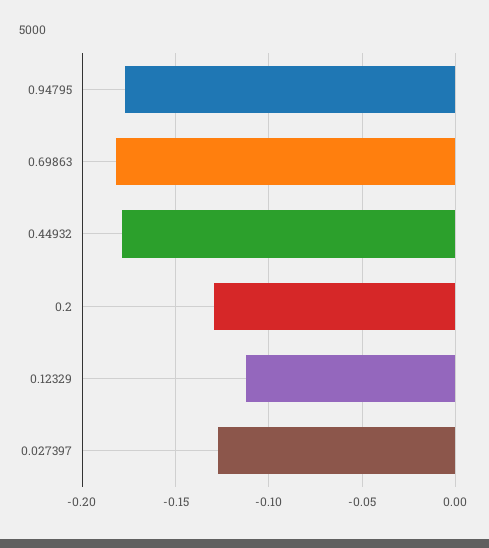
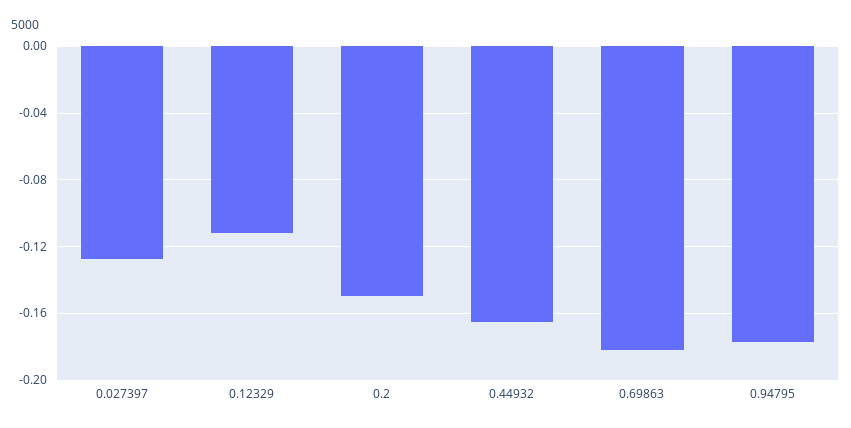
0.44932: -0.18 -> -0.165
0.2: -0.13 -> -0.15

